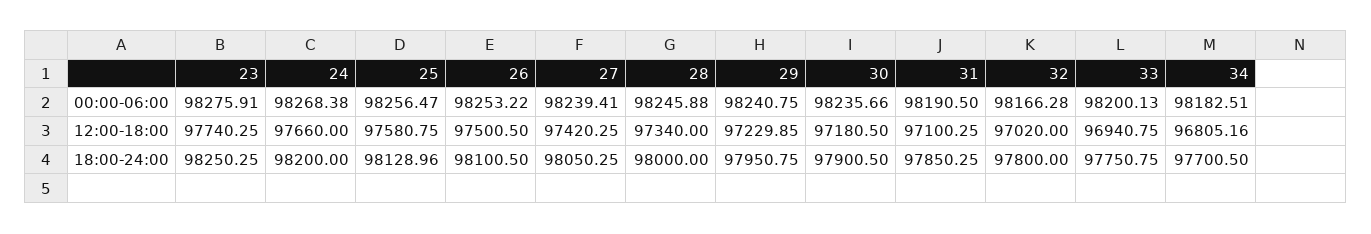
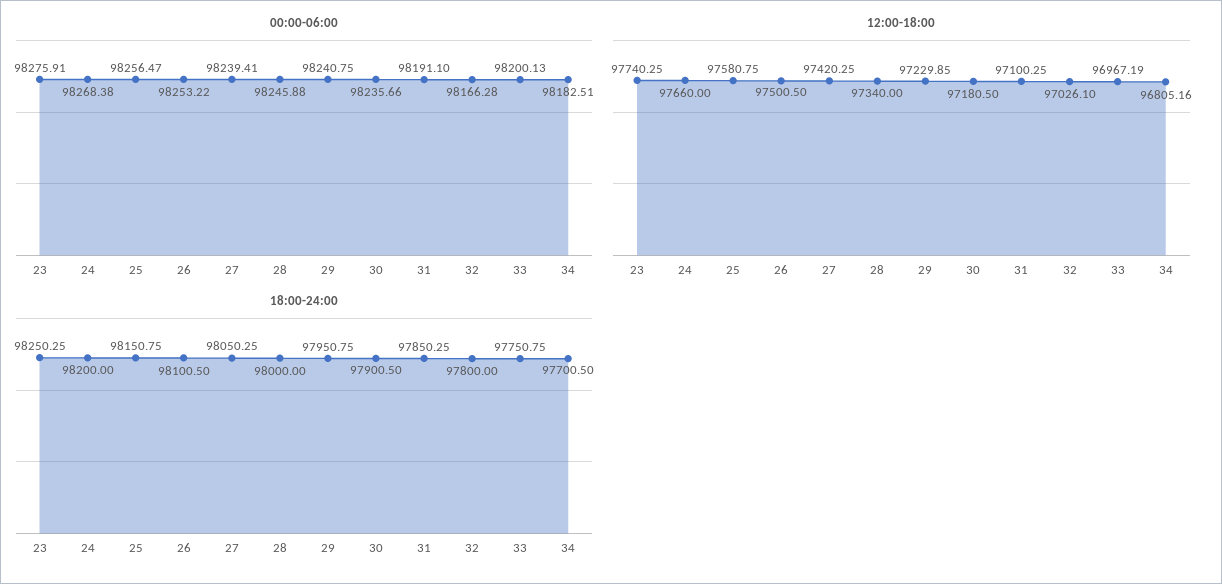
00:00-06:00, 31: 98190.5 -> 98191.1
12:00-18:00, 32: 97020 -> 97026.1
12:00-18:00, 33: 96940.75 -> 96967.19
18:00-24:00, 25: 98128.96 -> 98150.75

